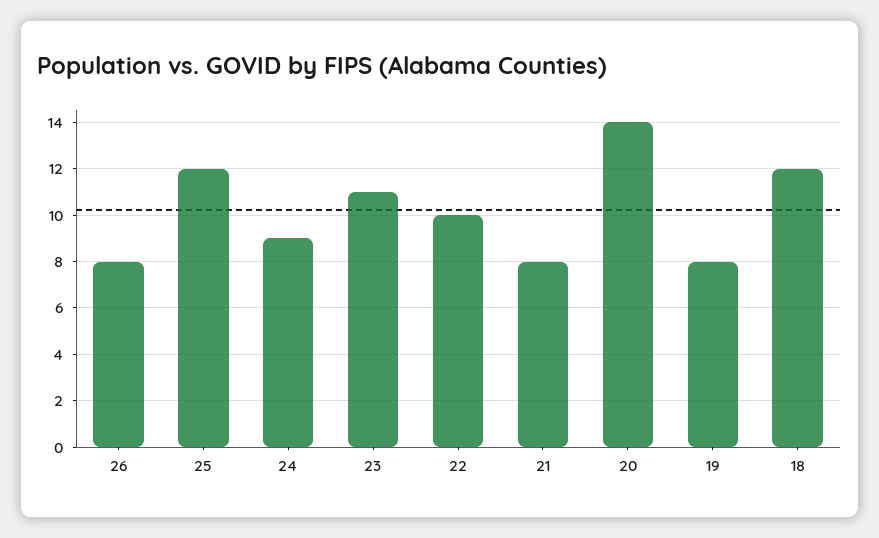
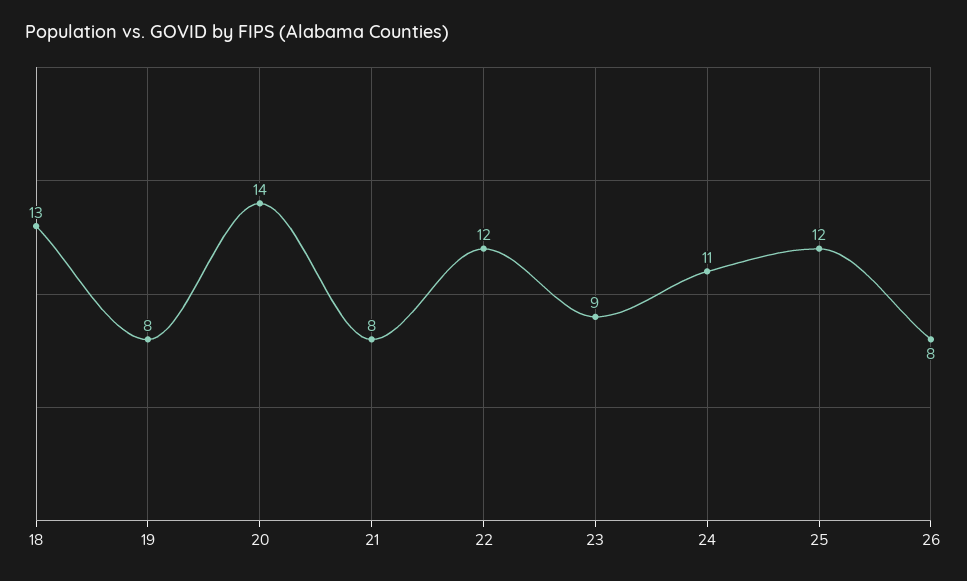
24: 9 -> 11
23: 11 -> 9
22: 10 -> 12
18: 12 -> 13

